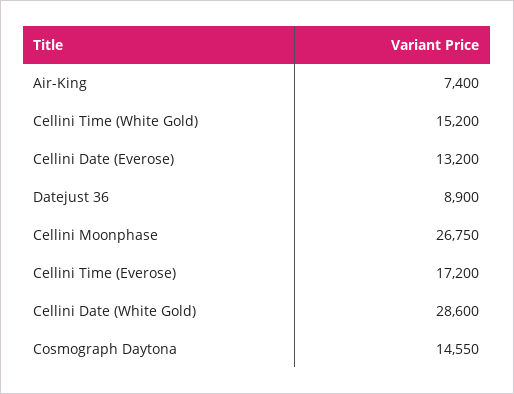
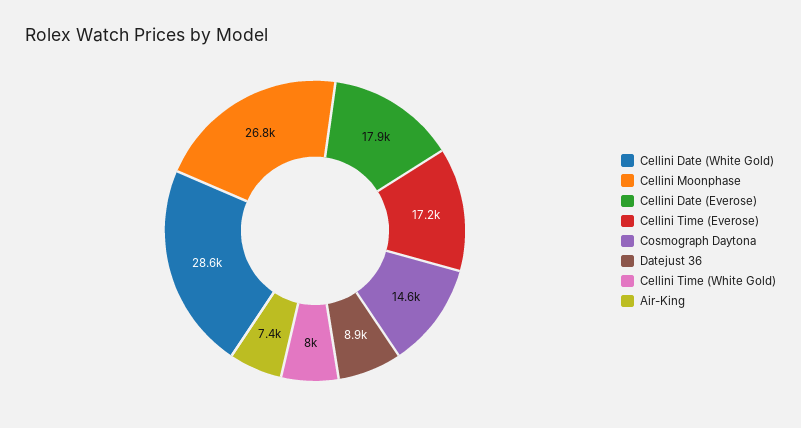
Cellini Time (White Gold): 15200 -> 8000
Cellini Date (Everose): 13200 -> 17900

